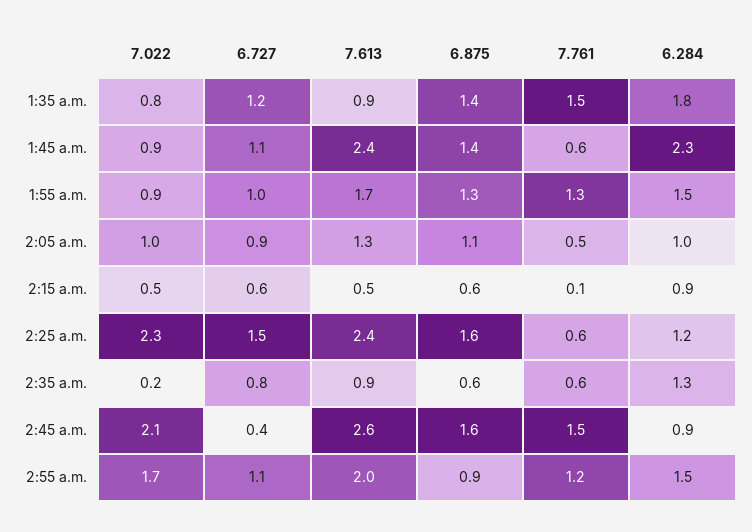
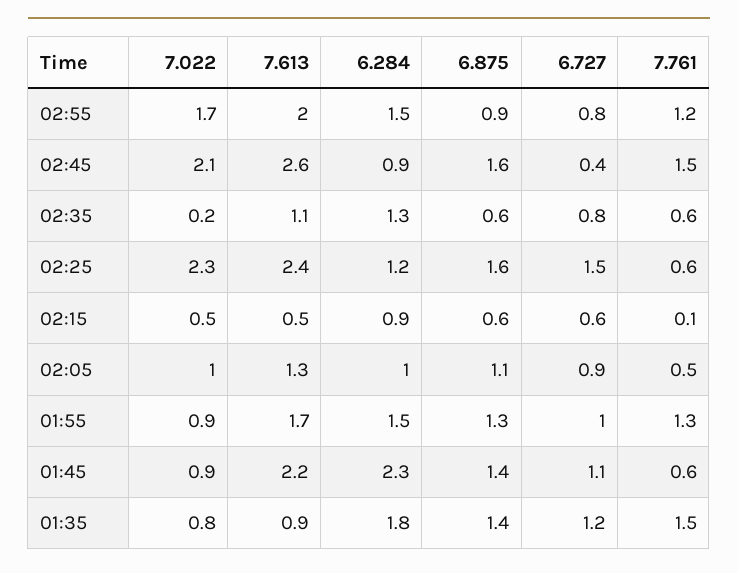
7.613, 1:45 a.m.: 2.4 -> 2.2
7.613, 2:35 a.m.: 0.9 -> 1.1
6.727, 2:55 a.m.: 1.1 -> 0.8

